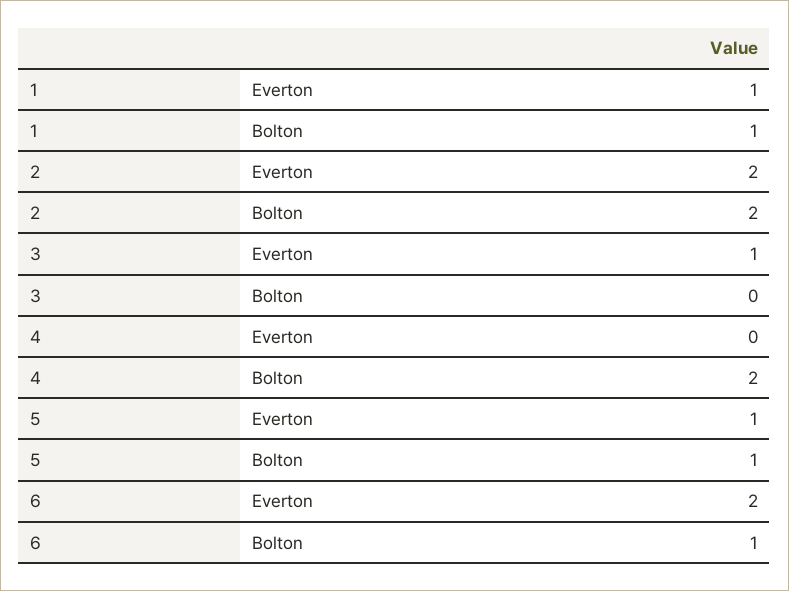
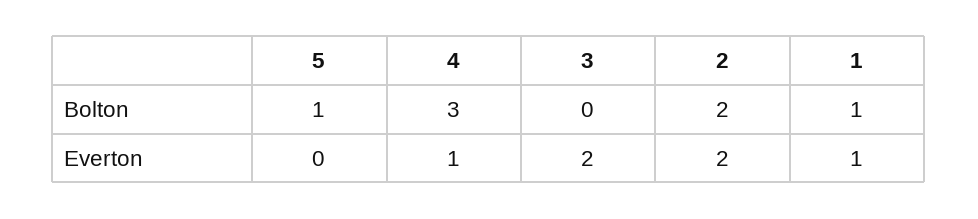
3, Everton: 1 -> 2
4, Everton: 0 -> 1
4, Bolton: 2 -> 3
5, Everton: 1 -> 0
6, Everton: 2 -> none
6, Bolton: 1 -> none

